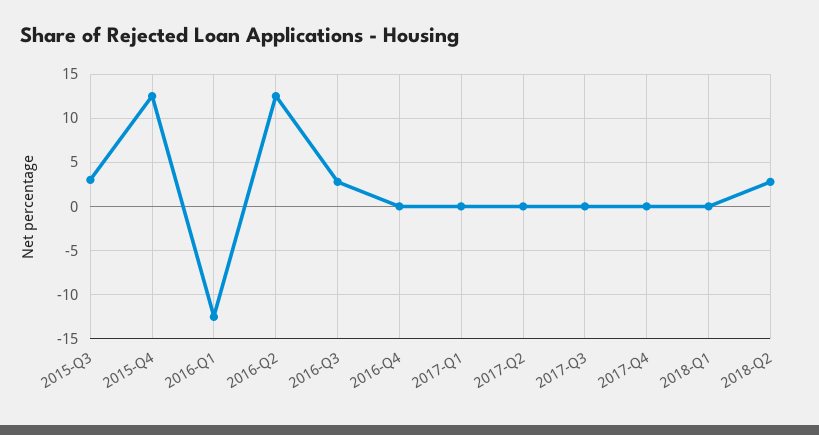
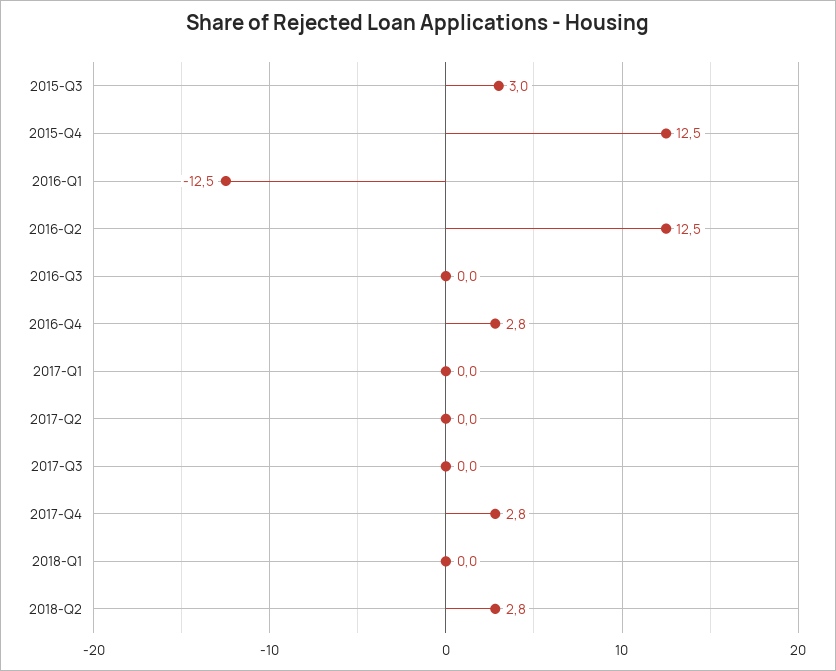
2016-Q3: 3 -> 0
2016-Q4: 0 -> 2.8
2017-Q4: 0 -> 2.8

